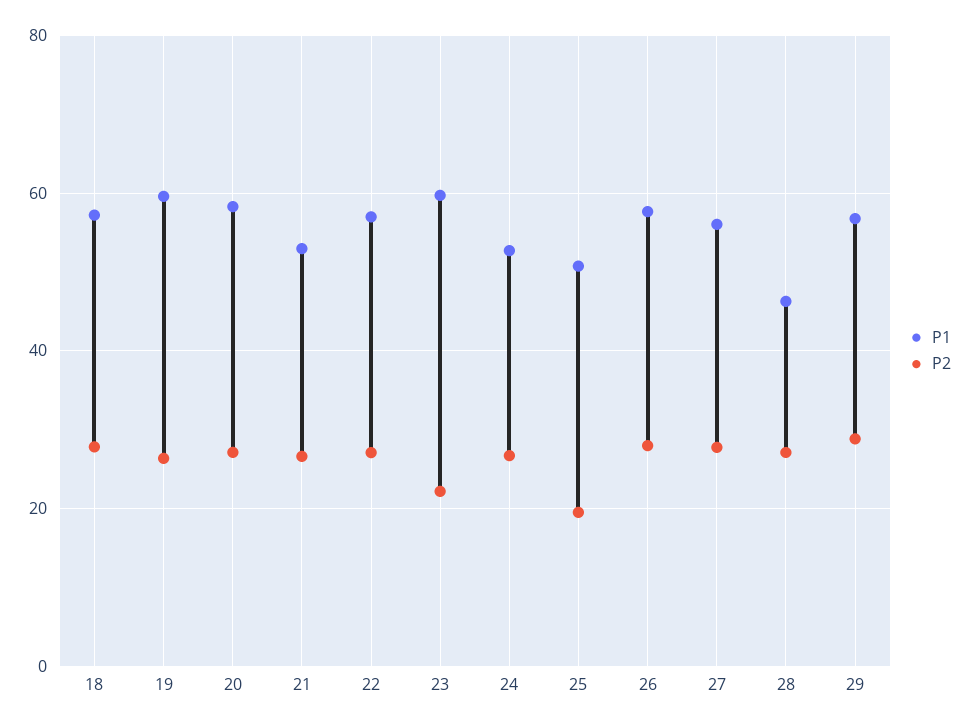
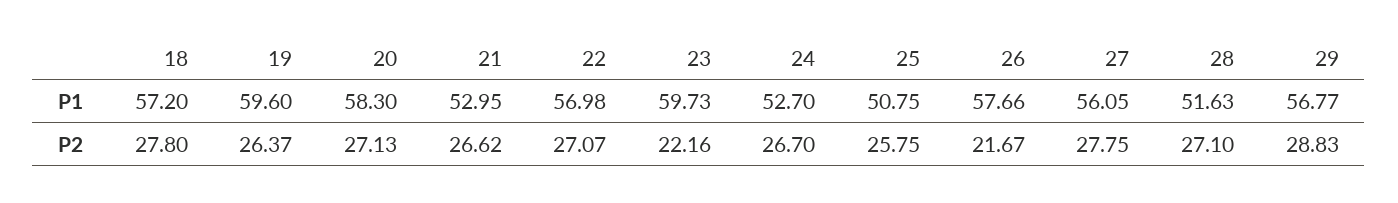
P2, 25: 20 -> 25.75
P2, 26: 28 -> 21.67
P1, 28: 46 -> 51.63

